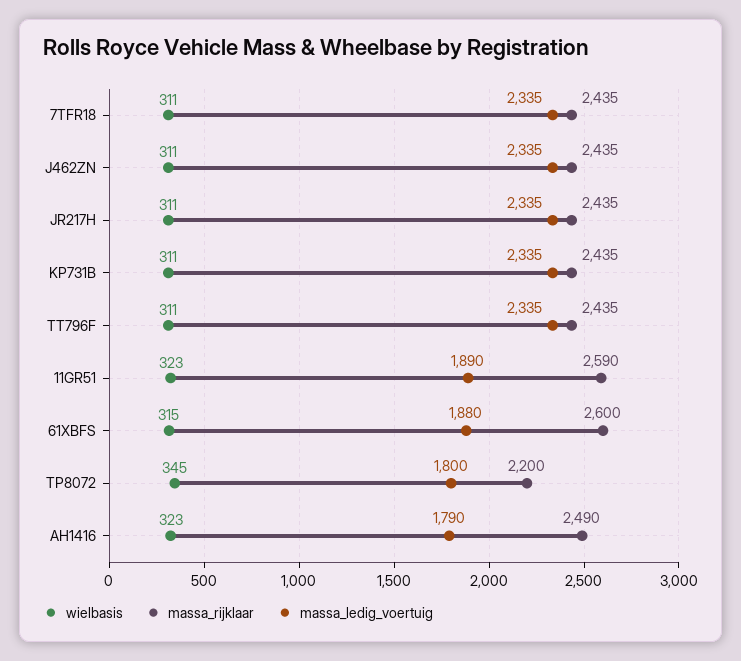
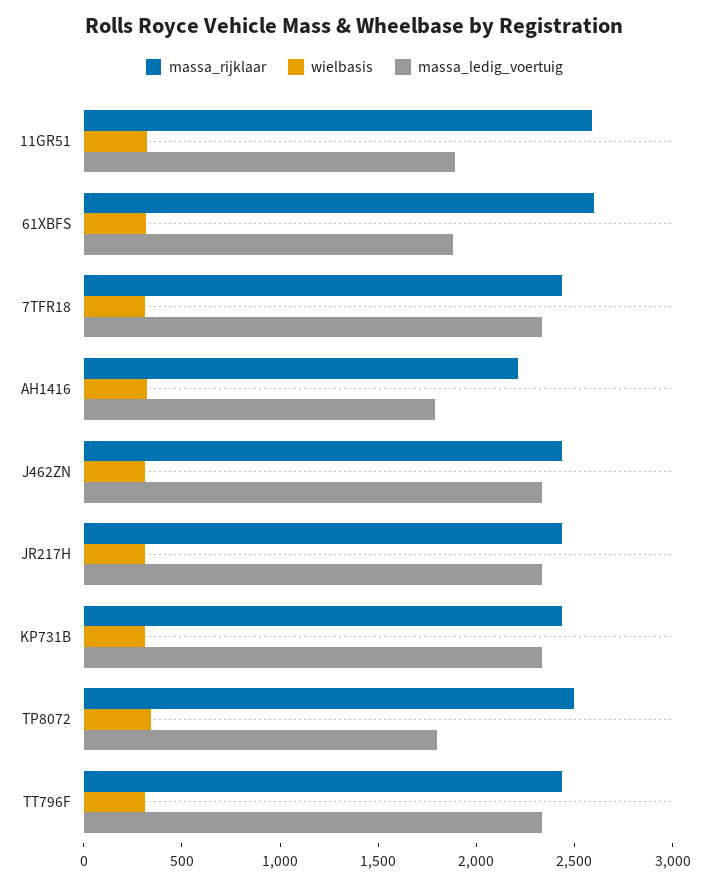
massa_rijklaar, TP8072: 2200 -> 2500
massa_rijklaar, AH1416: 2490 -> 2200

